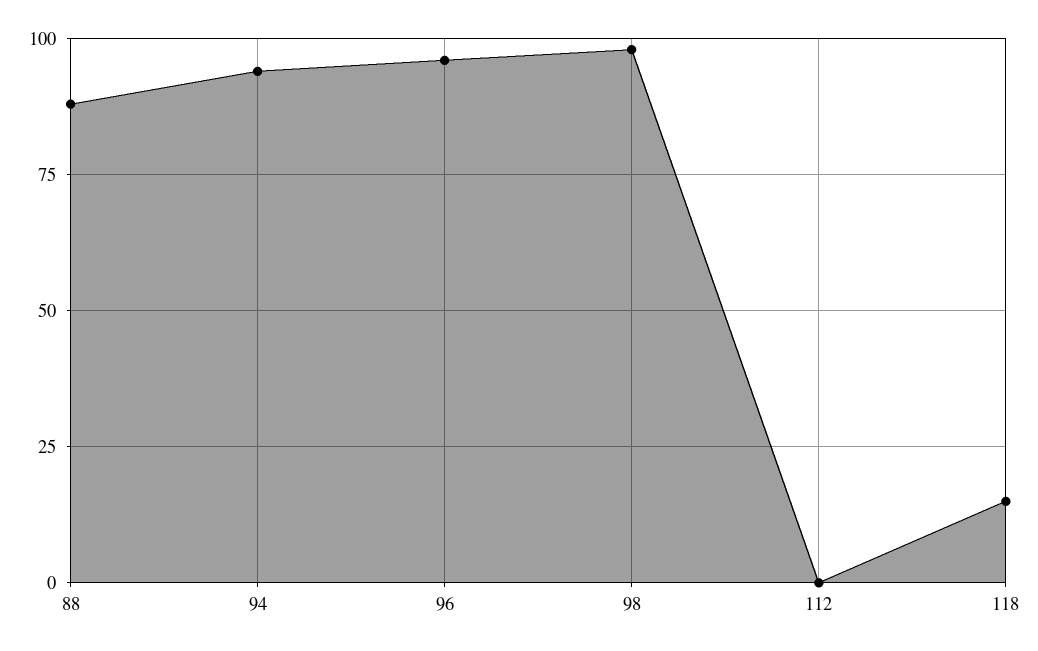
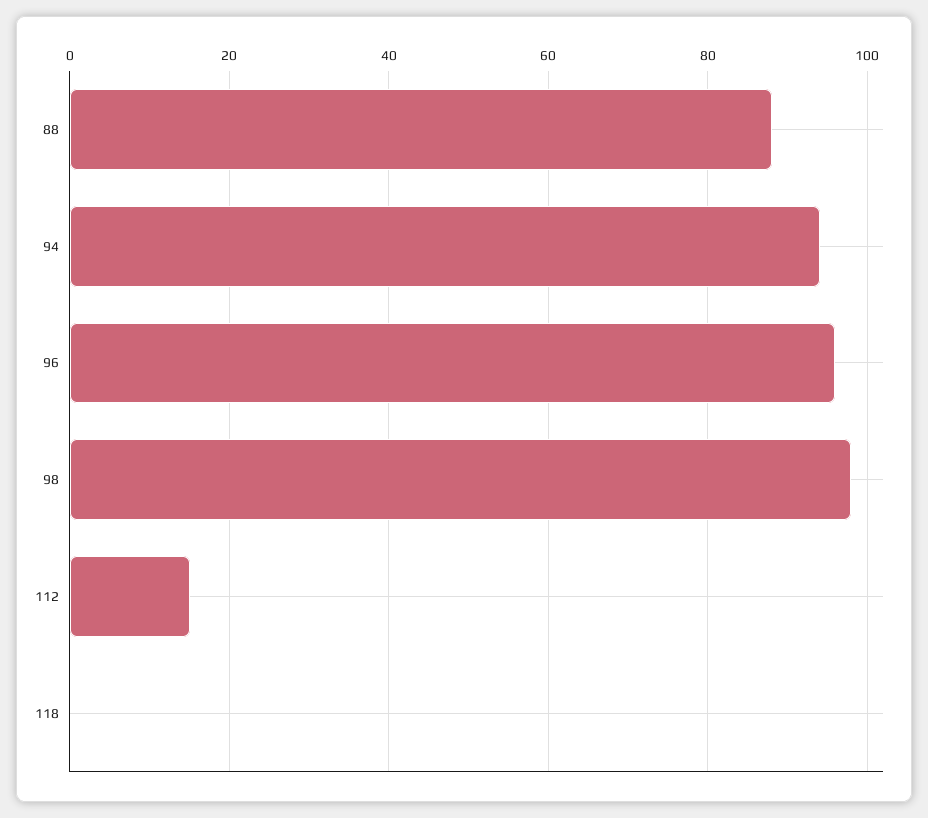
112: 0 -> 15
118: 15 -> 0

